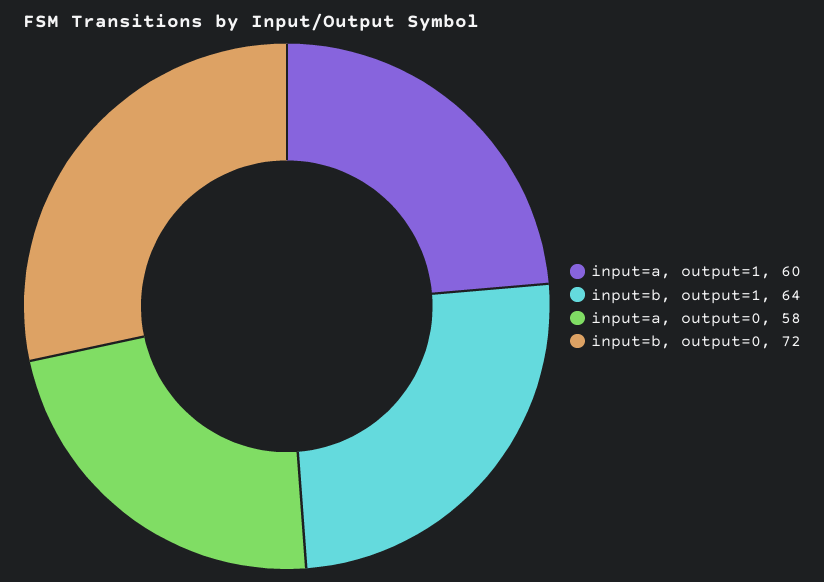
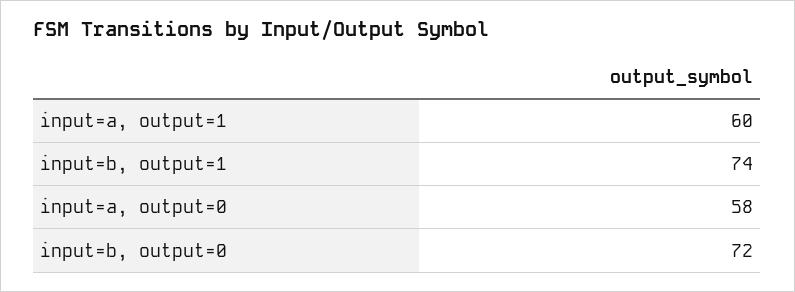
input=b, output=1: 64 -> 74

